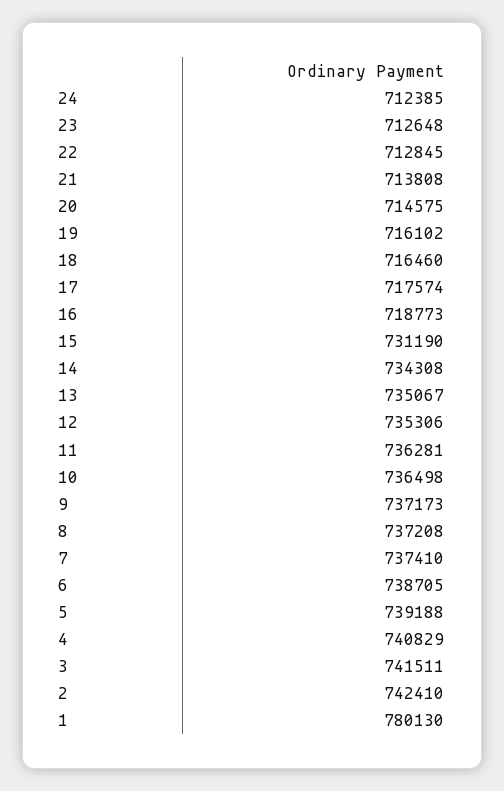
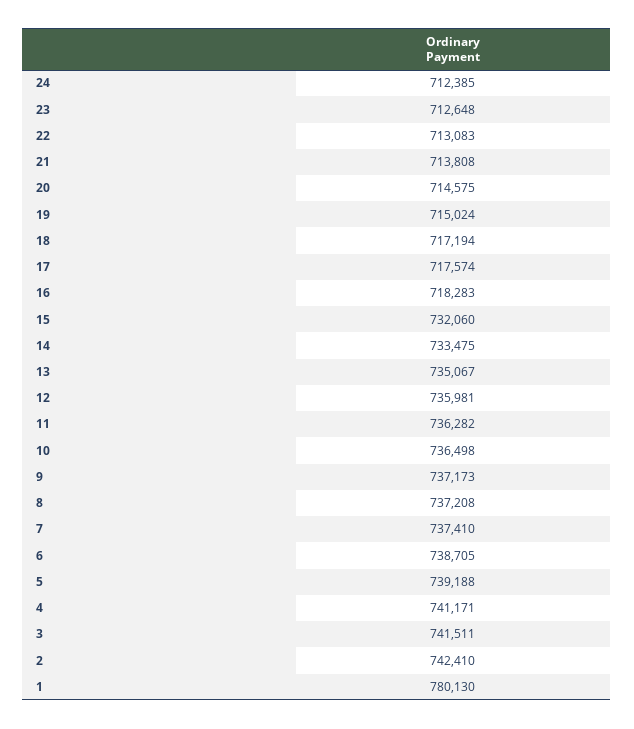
22: 712845 -> 713083
19: 716102 -> 715024
18: 716460 -> 717194
16: 718773 -> 718283
15: 731190 -> 732060
14: 734308 -> 733475
12: 735306 -> 735981
11: 736281 -> 736282
4: 740829 -> 741171

